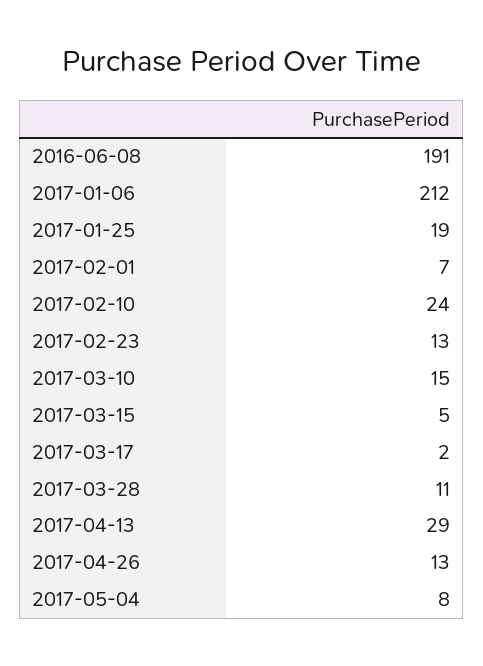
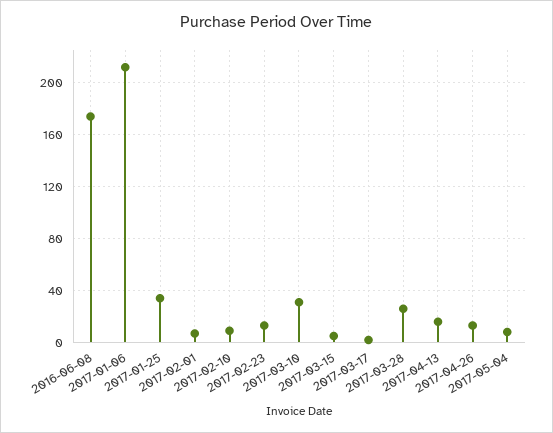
2016-06-08: 191 -> 175
2017-01-25: 19 -> 35
2017-02-10: 24 -> 10
2017-03-10: 15 -> 30
2017-03-28: 11 -> 25
2017-04-13: 29 -> 15

